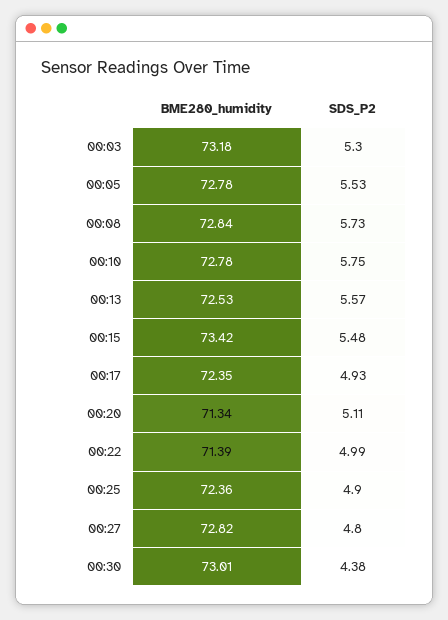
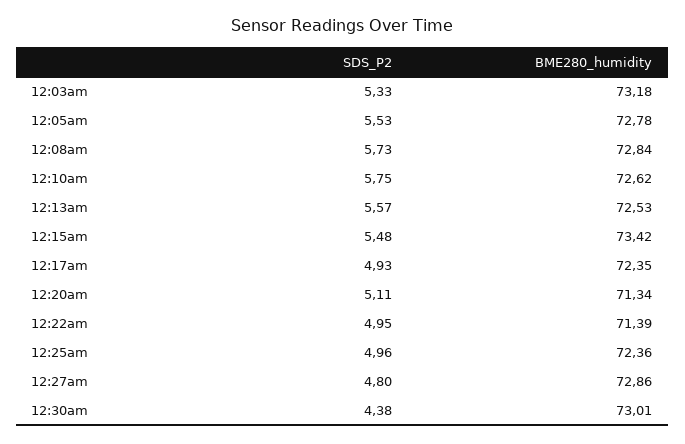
SDS_P2, 00:03: 5.3 -> 5.33
BME280_humidity, 00:10: 72.78 -> 72.62
SDS_P2, 00:22: 4.99 -> 4.95
SDS_P2, 00:25: 4.9 -> 4.96
BME280_humidity, 00:27: 72.82 -> 72.86

